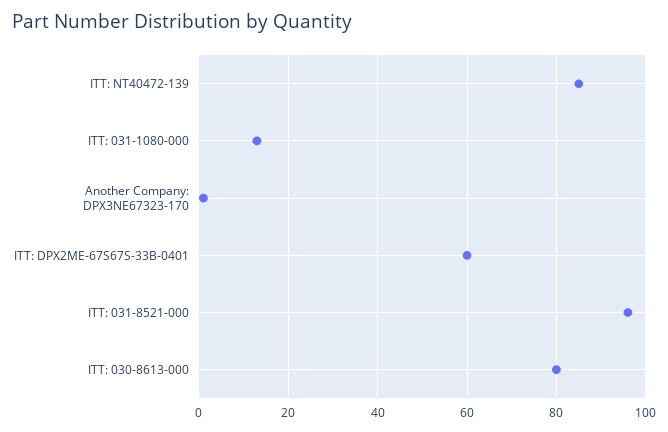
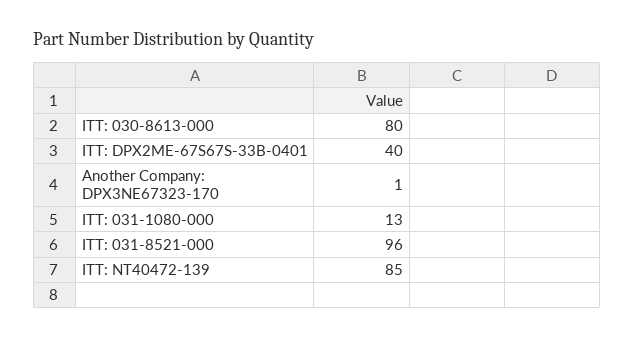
ITT: DPX2ME-67S67S-33B-0401: 60 -> 40

